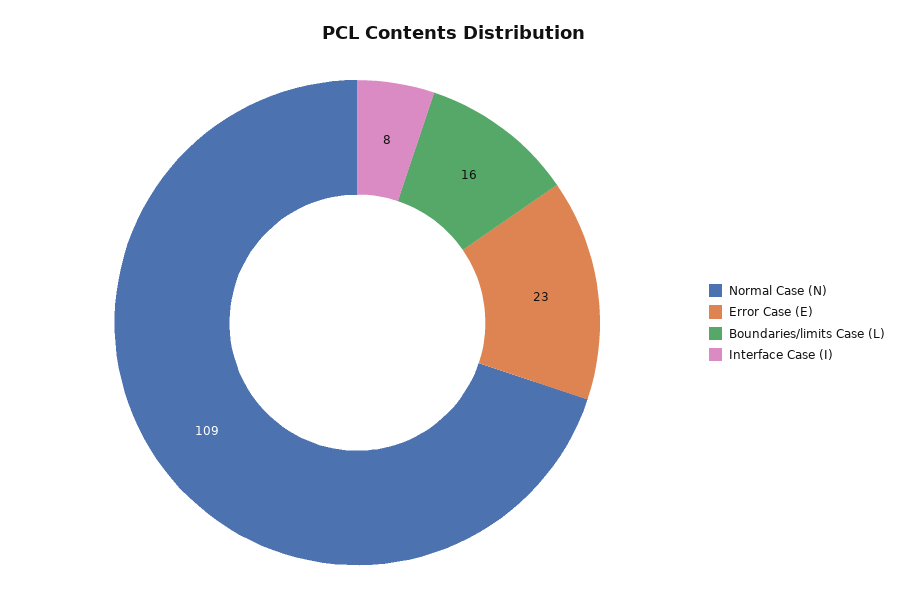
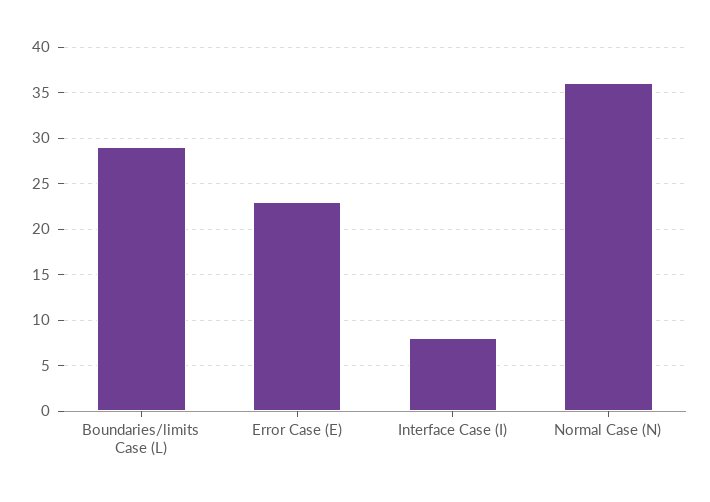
Normal Case (N): 109 -> 36
Boundaries/limits Case (L): 16 -> 29

